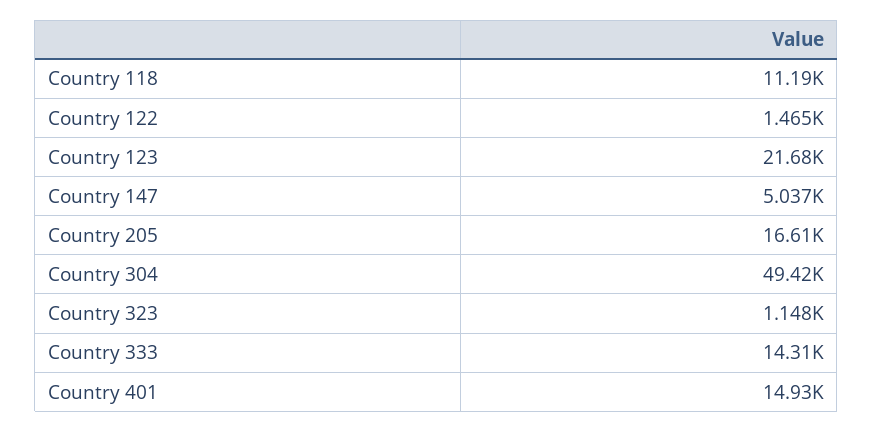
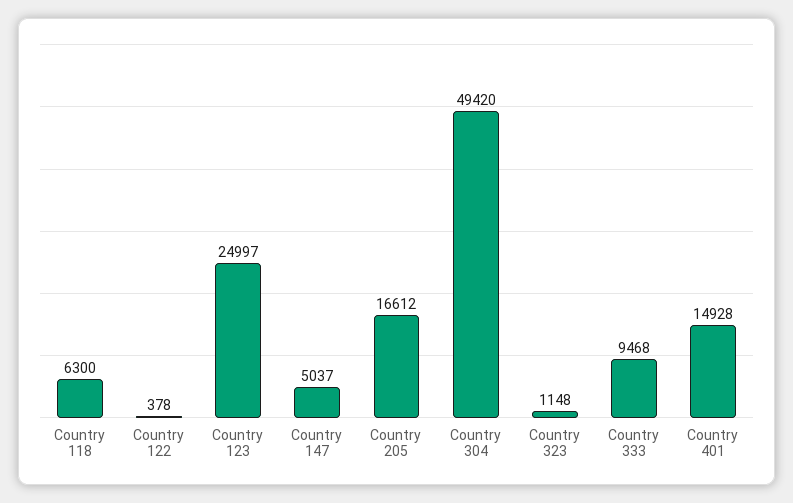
Country 118: 11190 -> 6300
Country 122: 1465 -> 378
Country 123: 21680 -> 24997
Country 333: 14310 -> 9468

